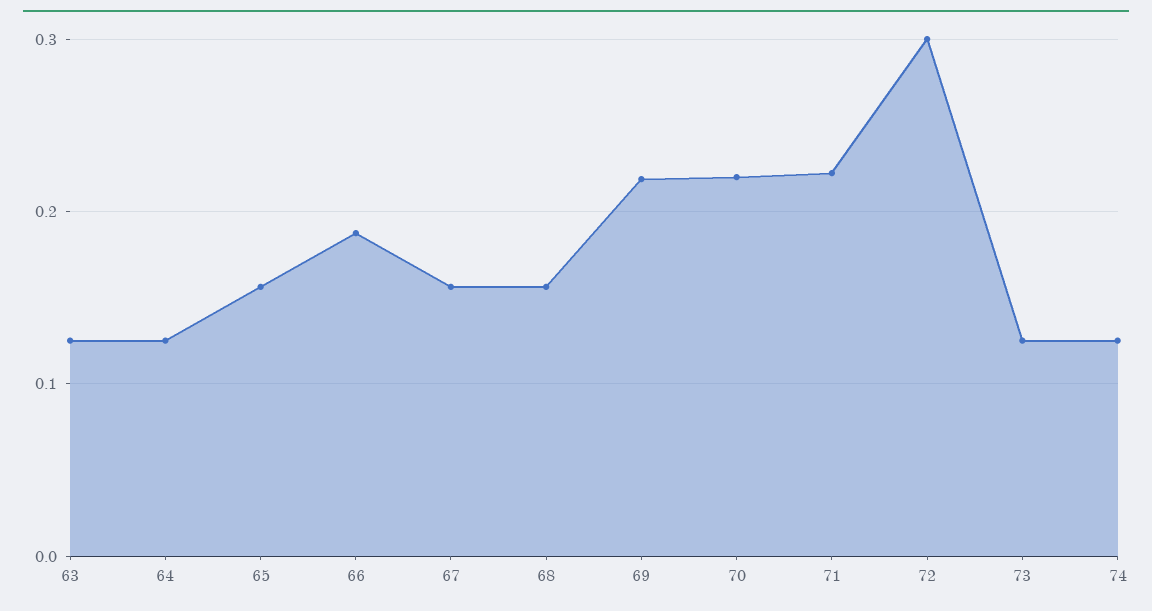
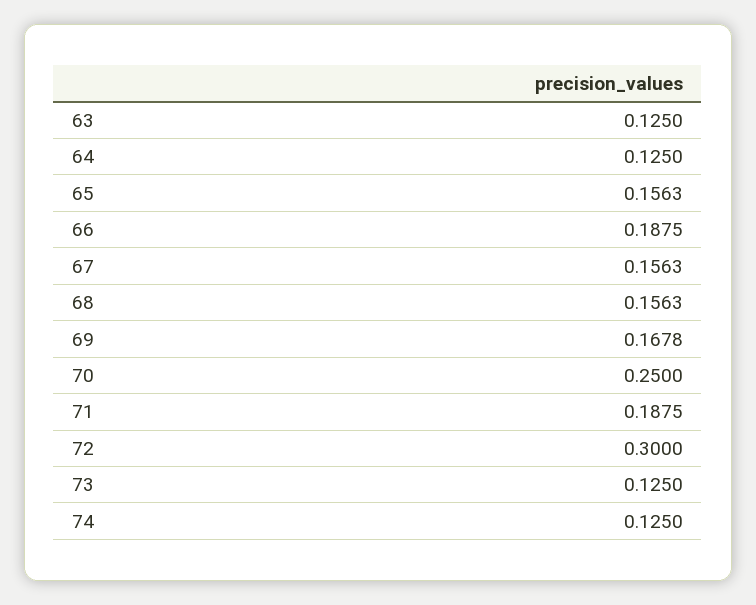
69: 0.22 -> 0.1678
70: 0.22 -> 0.25
71: 0.22 -> 0.1875

